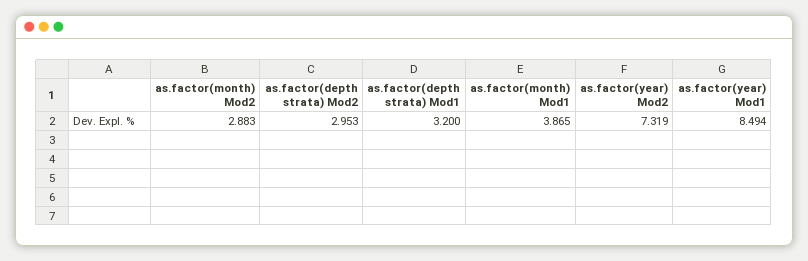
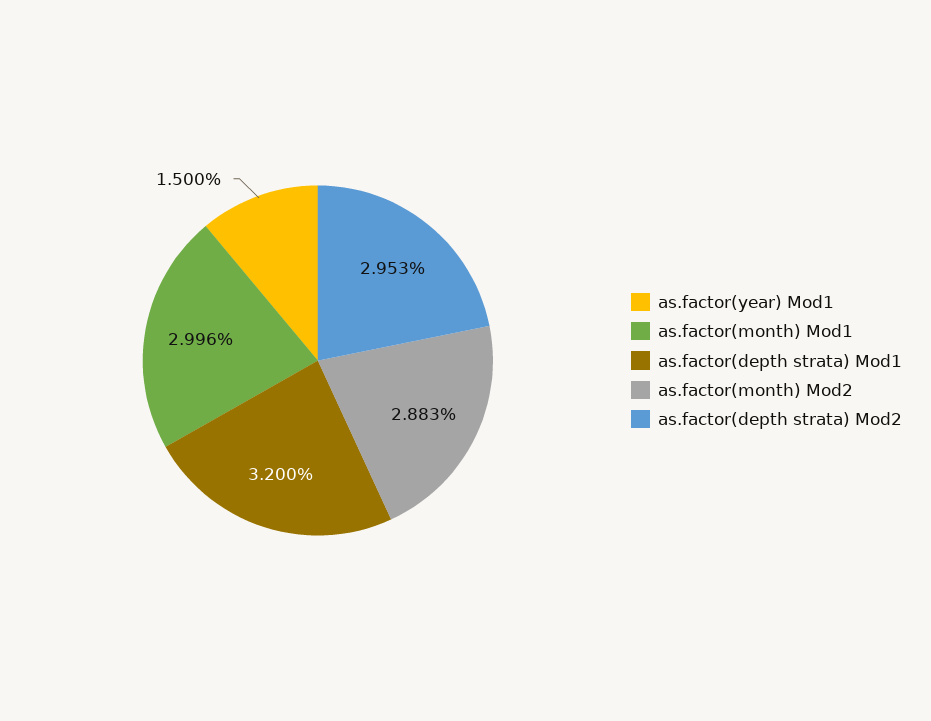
as.factor(month) Mod1: 3.865 -> 2.996
as.factor(year) Mod2: 7.319 -> none
as.factor(year) Mod1: 8.494 -> 1.5

